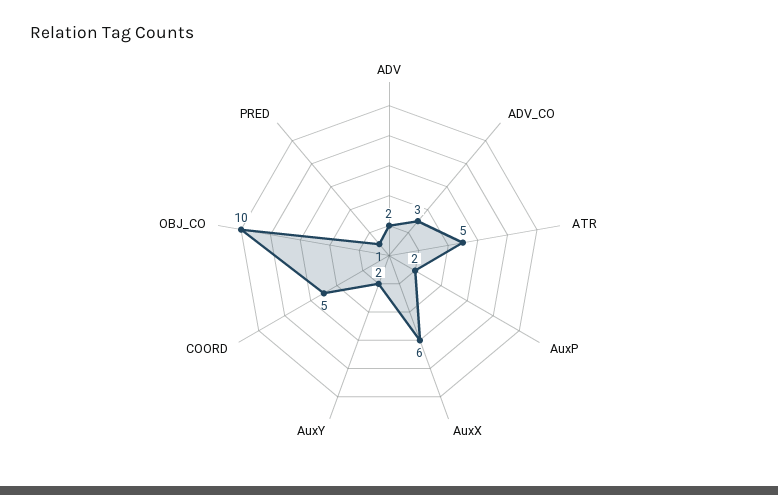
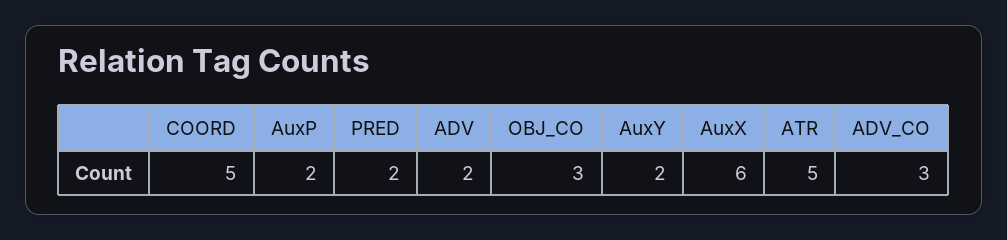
OBJ_CO: 10 -> 3
PRED: 1 -> 2

